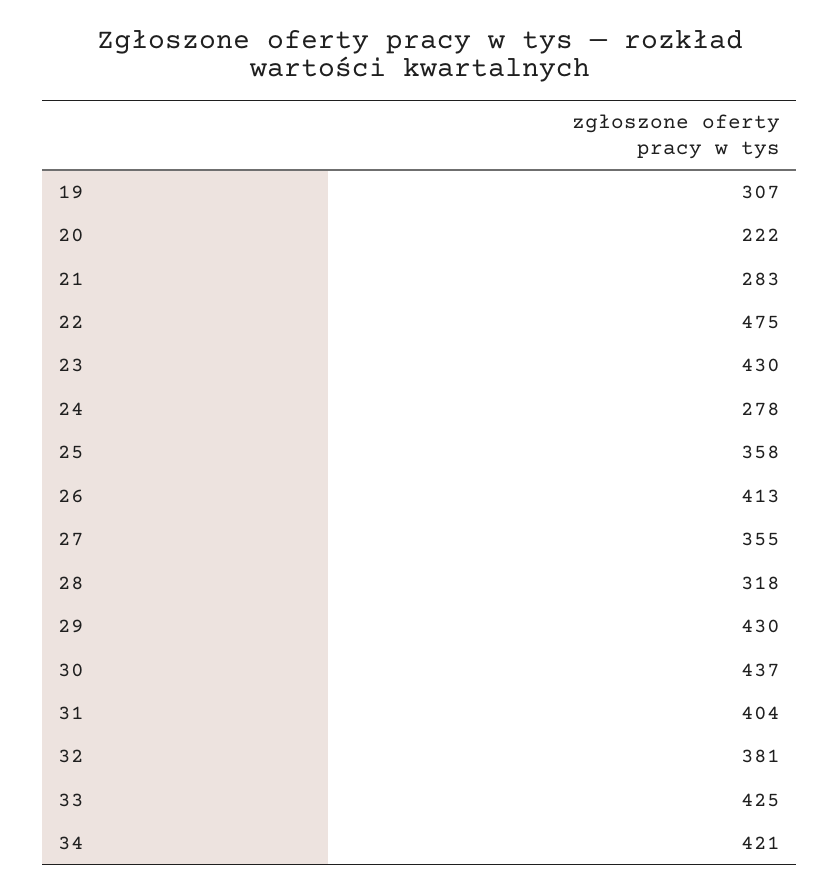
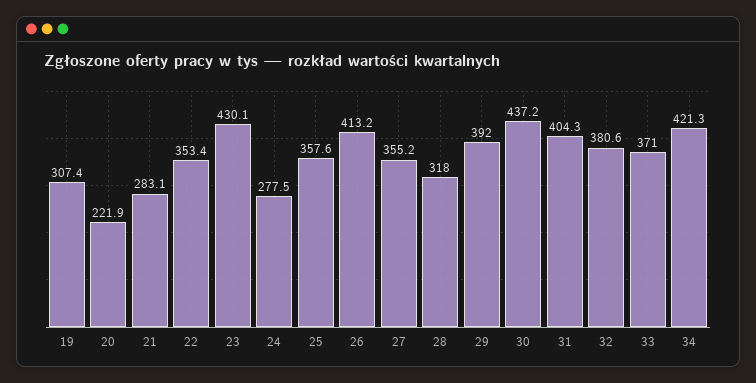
22: 475 -> 353.4
29: 430 -> 392
33: 425 -> 371

